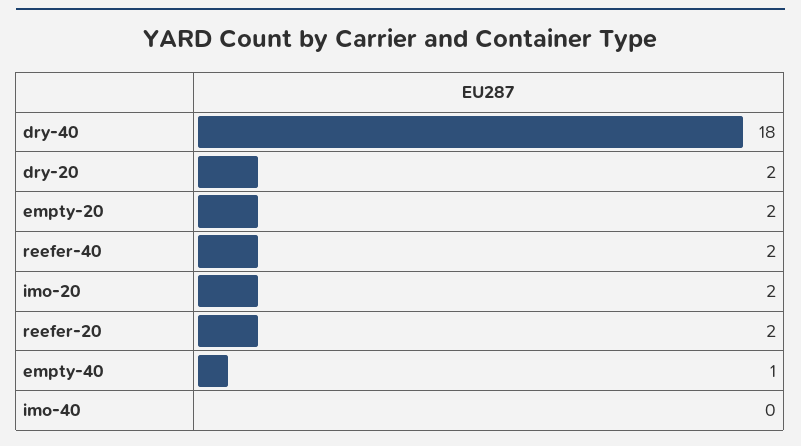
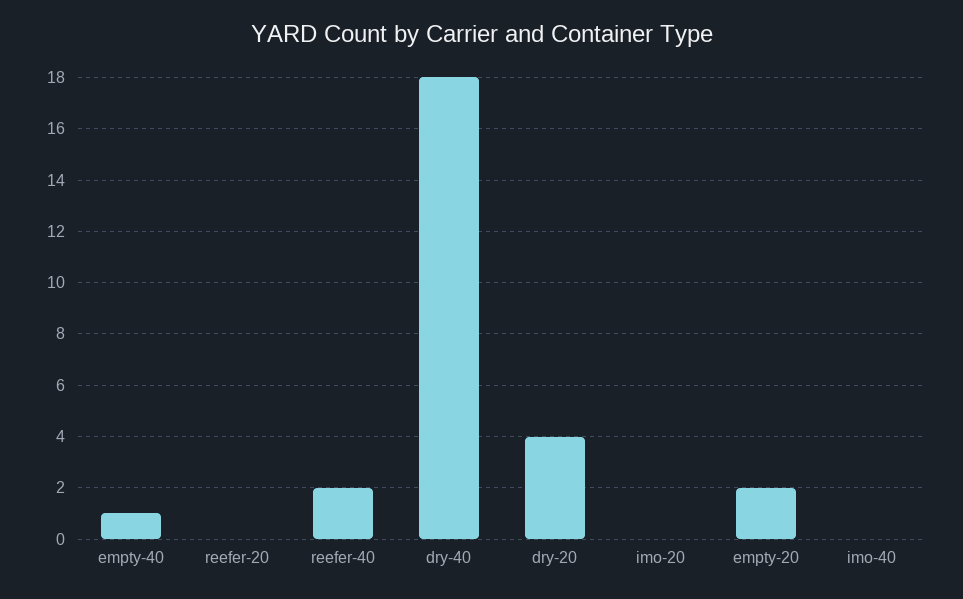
dry-20: 2 -> 4
imo-20: 2 -> 0
reefer-20: 2 -> 0

